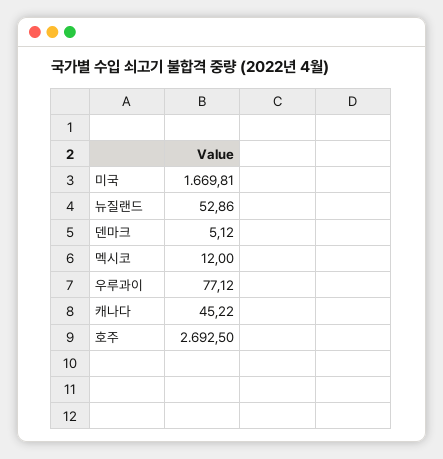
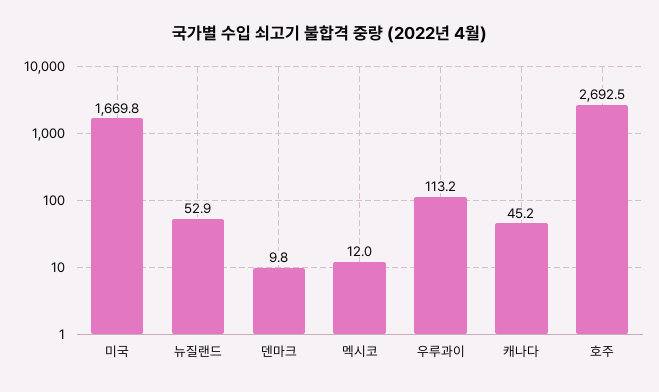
덴마크: 5.12 -> 9.8
우루과이: 77.12 -> 113.2

